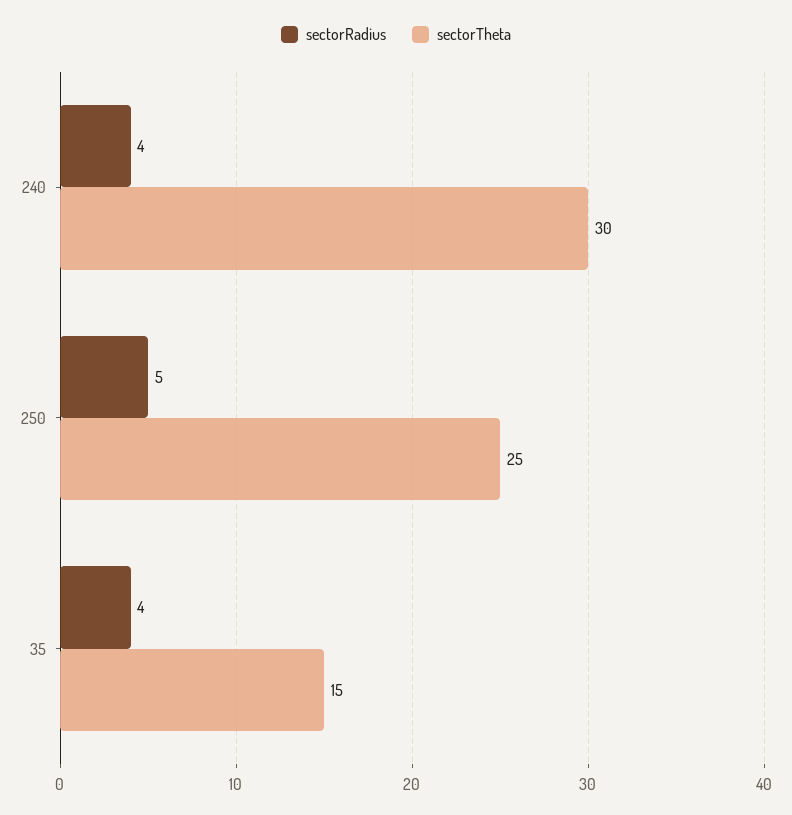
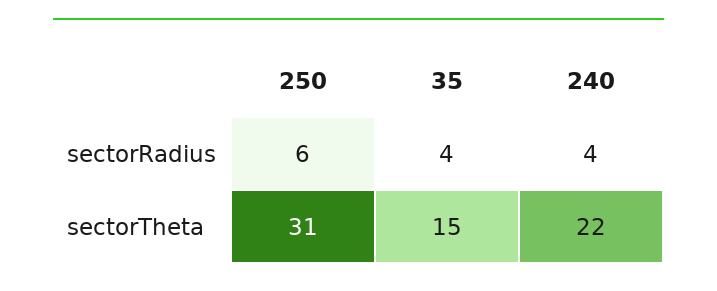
sectorTheta, 240: 30 -> 22
sectorRadius, 250: 5 -> 6
sectorTheta, 250: 25 -> 31

